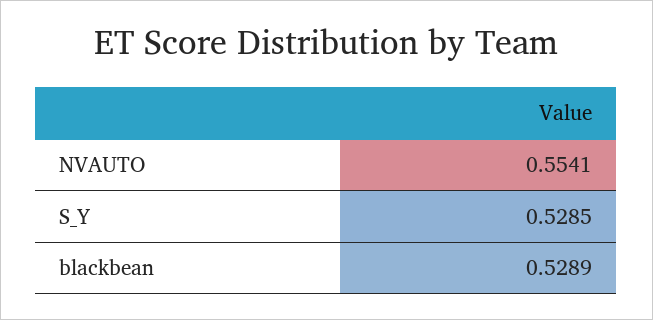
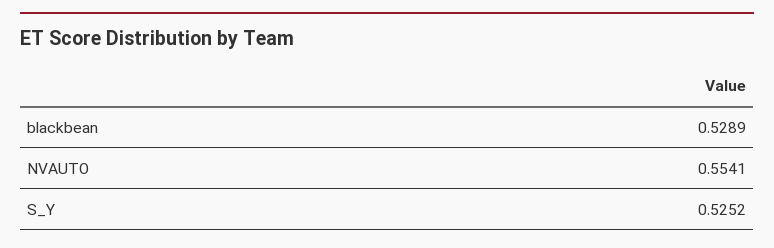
S_Y: 0.5285 -> 0.5252

